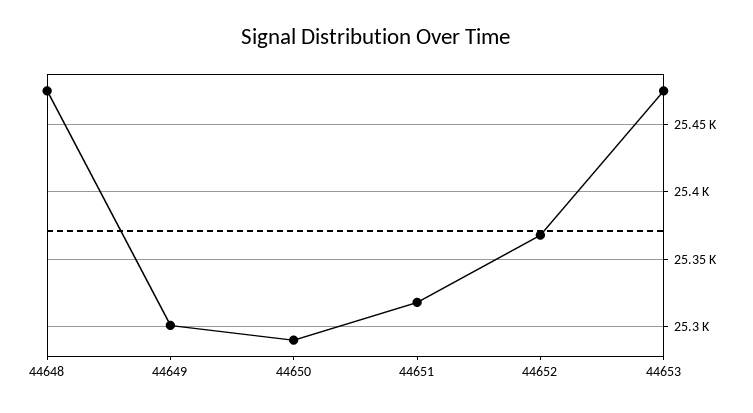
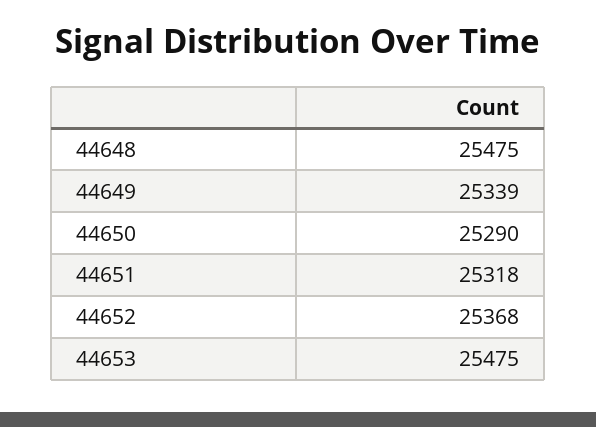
44649: 25300 -> 25339

